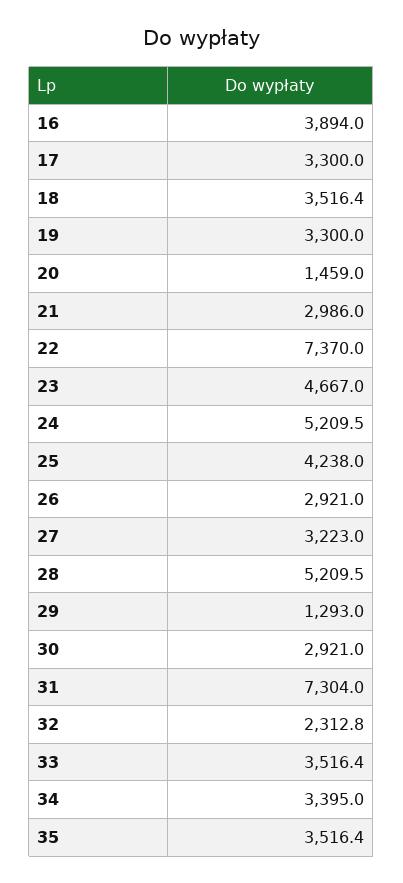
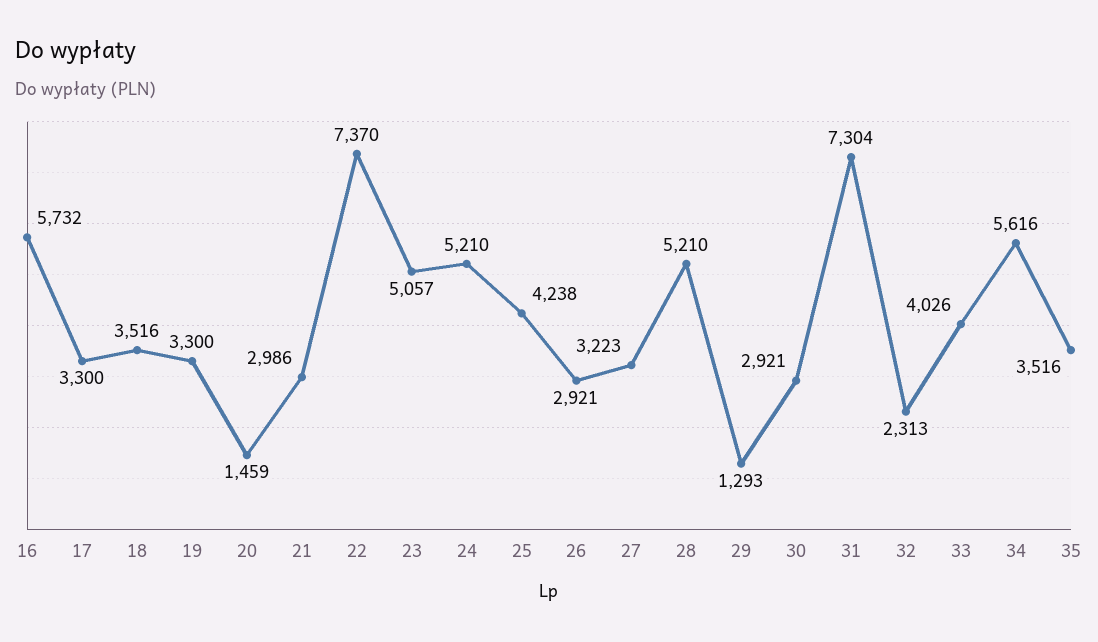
16: 3894 -> 5732
23: 4667 -> 5057
33: 3516.4 -> 4026
34: 3395 -> 5616

